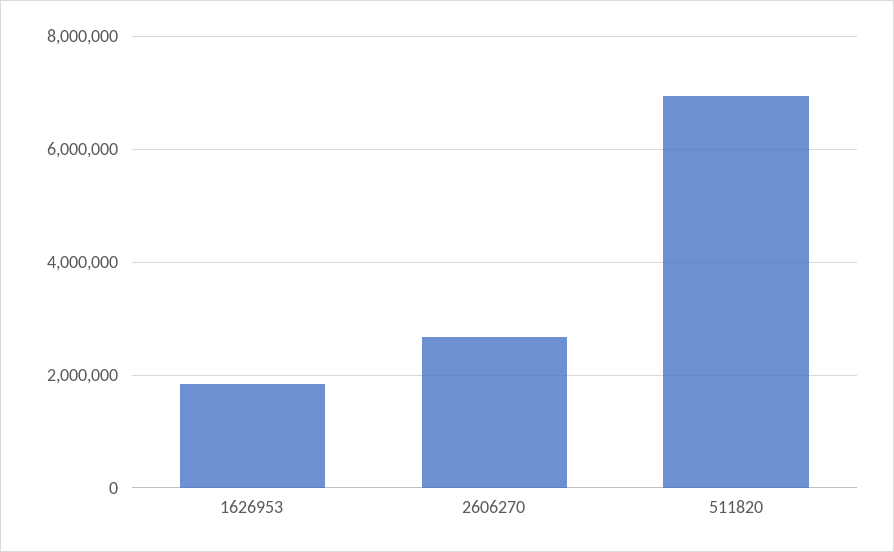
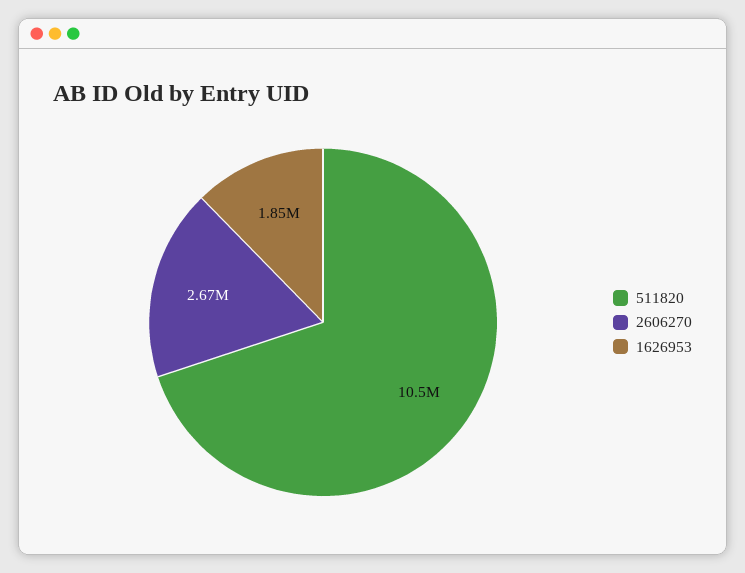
511820: 7000000 -> 10500000

